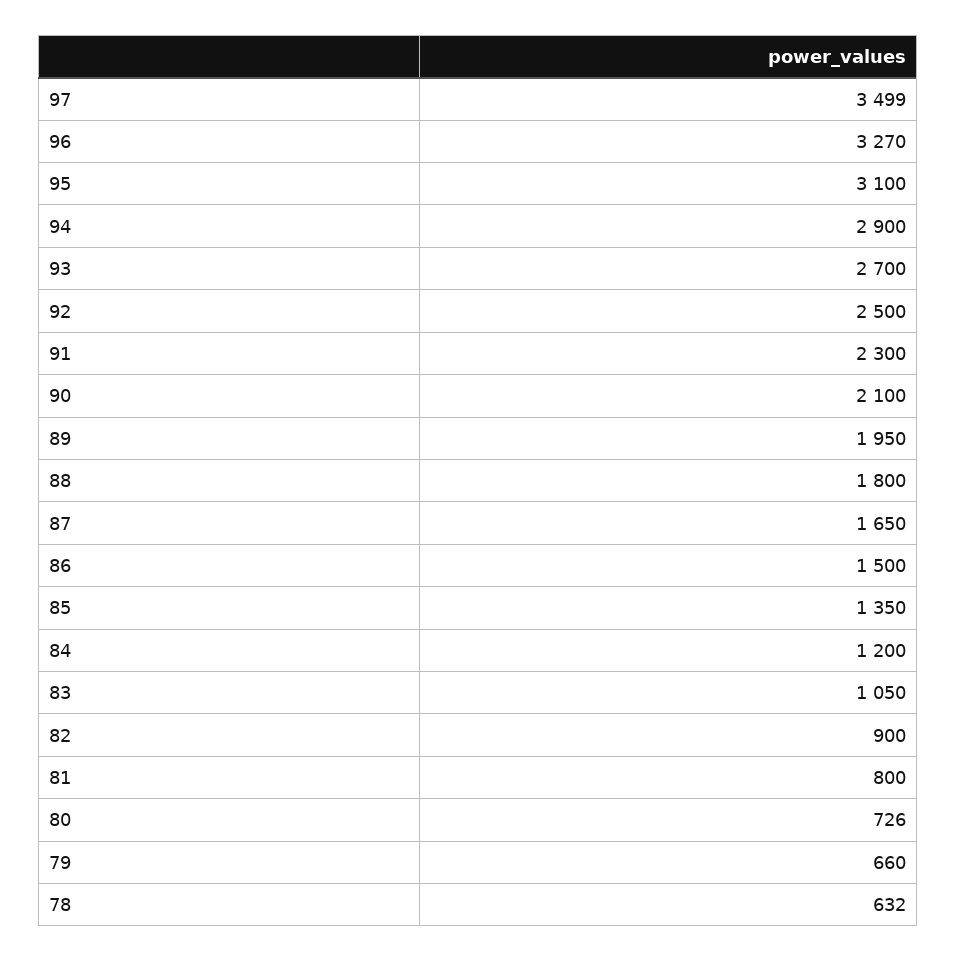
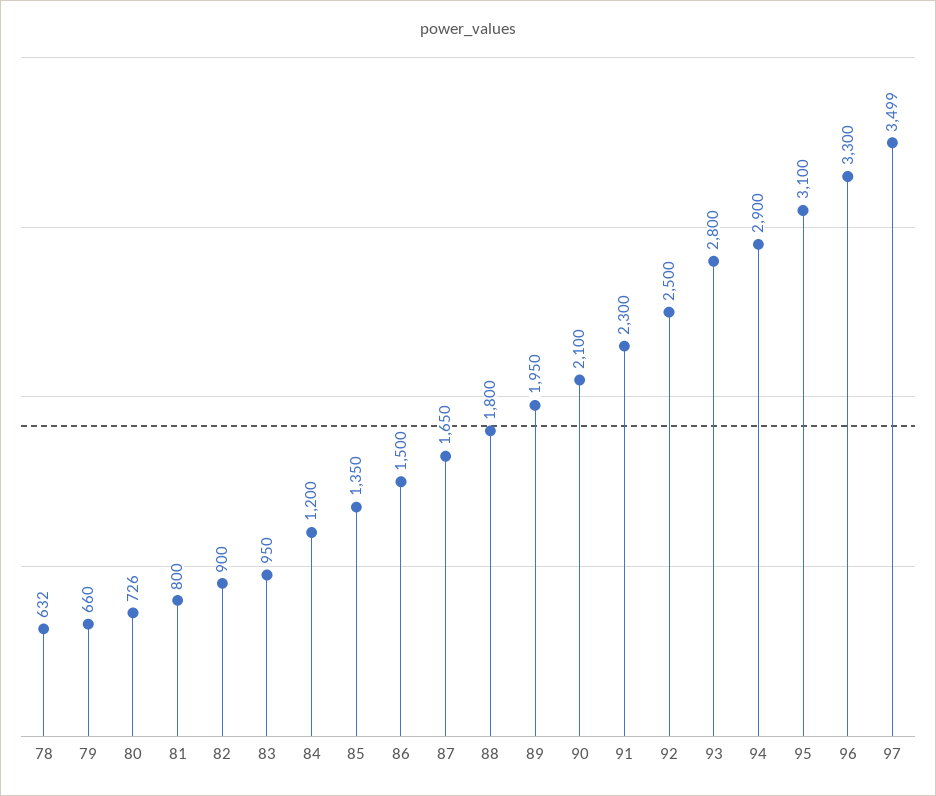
96: 3270 -> 3300
93: 2700 -> 2800
83: 1050 -> 950

